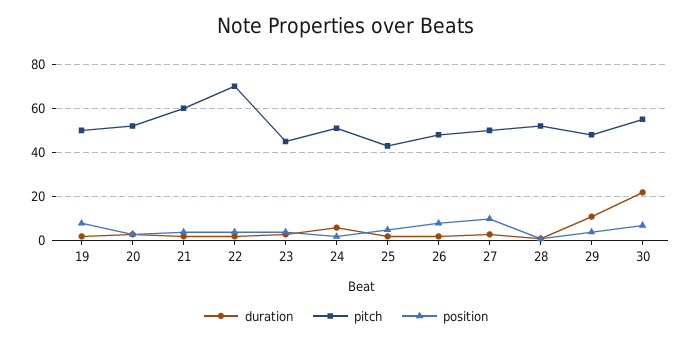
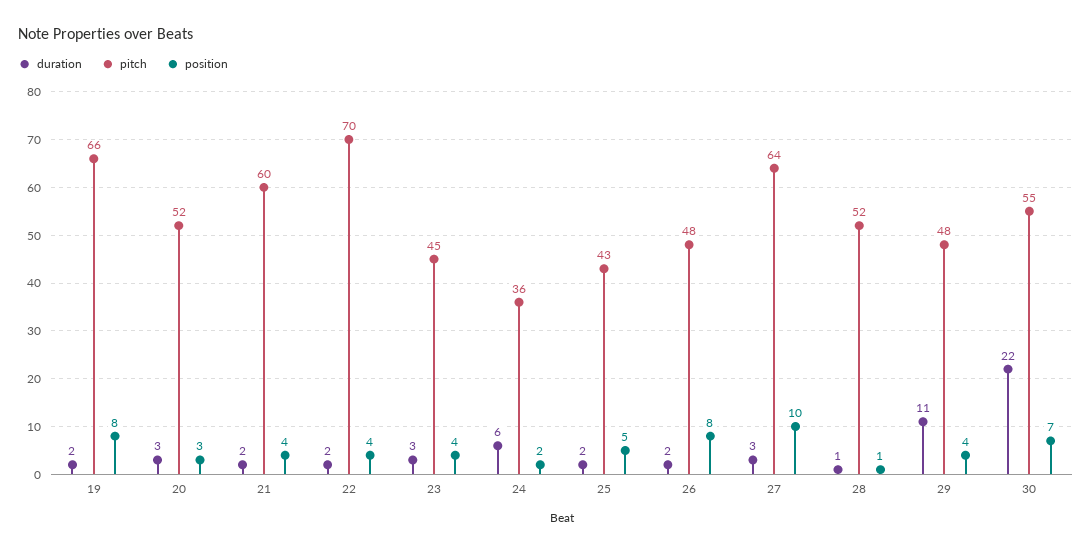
pitch, 19: 50 -> 66
pitch, 24: 50 -> 36
pitch, 27: 50 -> 64

